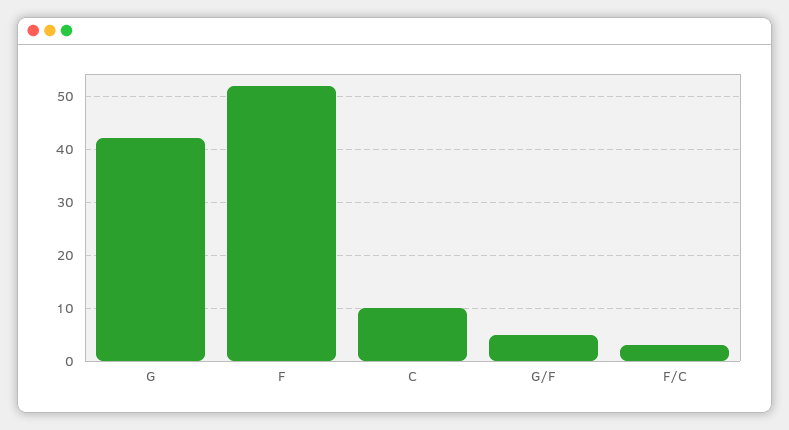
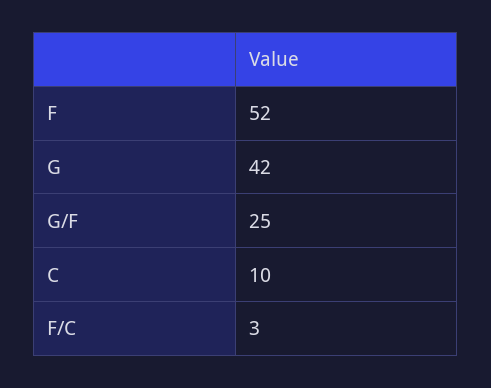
G/F: 5 -> 25

